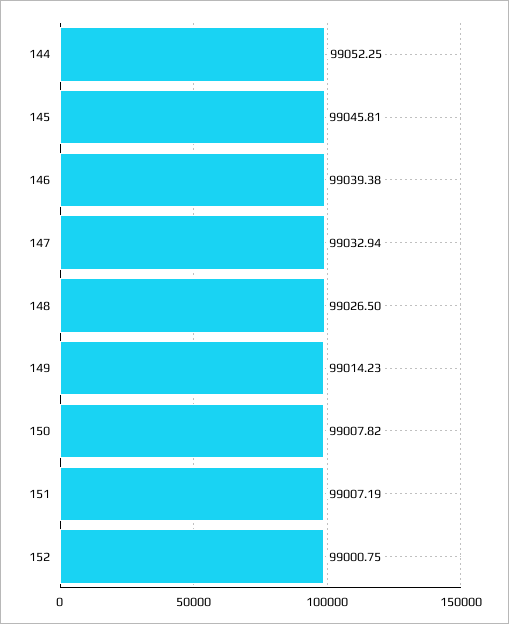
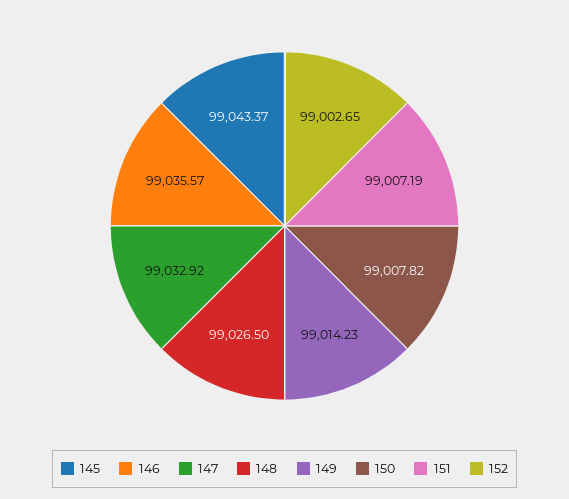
144: 99052.25 -> none
145: 99045.81 -> 99043.37
146: 99039.38 -> 99035.57
147: 99032.94 -> 99032.92
152: 99000.75 -> 99002.65

